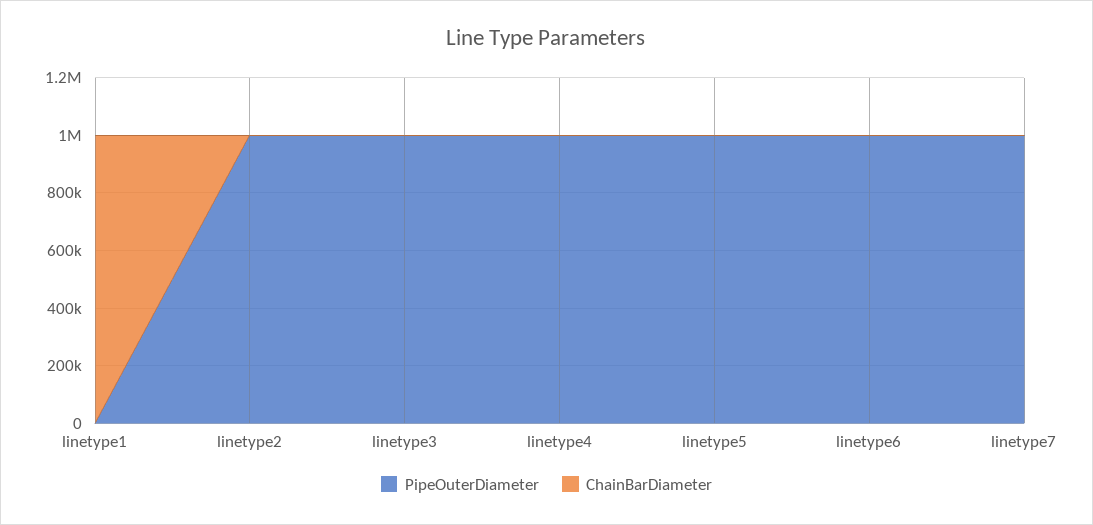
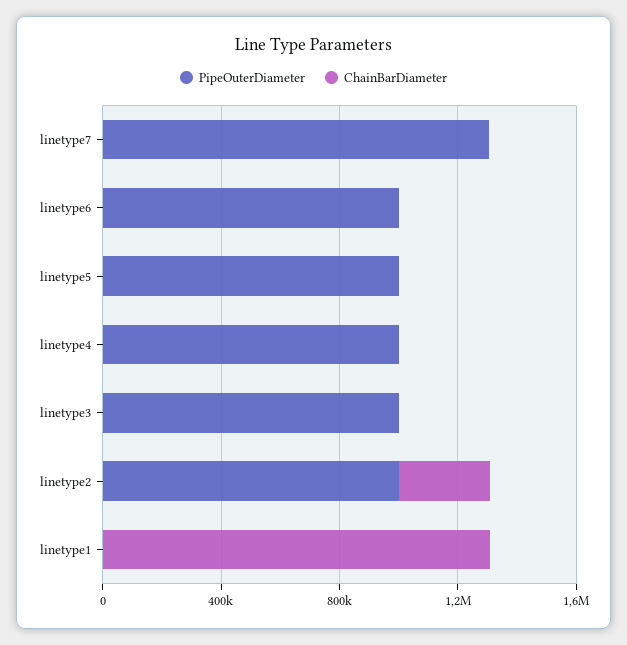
ChainBarDiameter, linetype1: 1000000 -> 1300000
ChainBarDiameter, linetype2: 0 -> 300000
PipeOuterDiameter, linetype7: 1000000 -> 1300000

